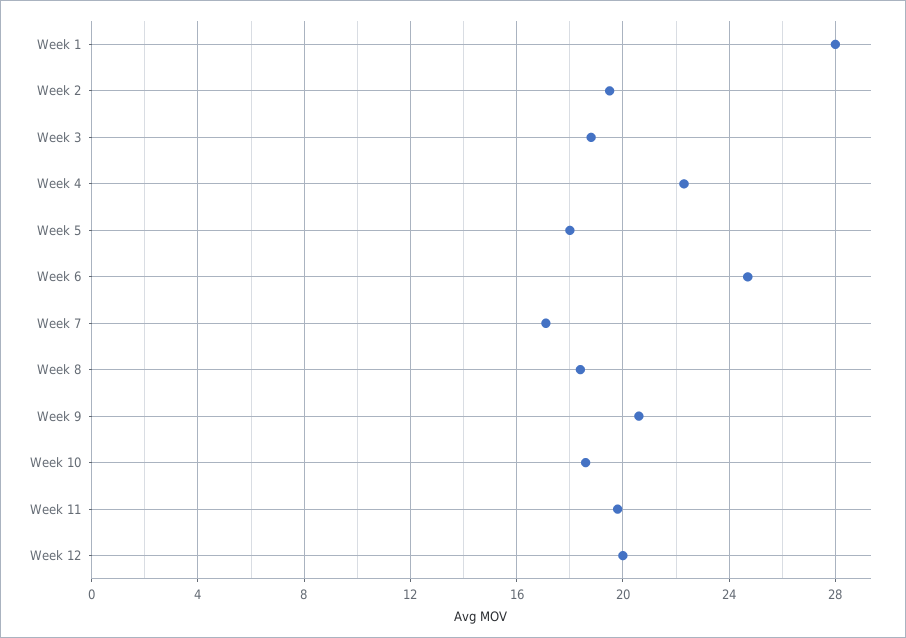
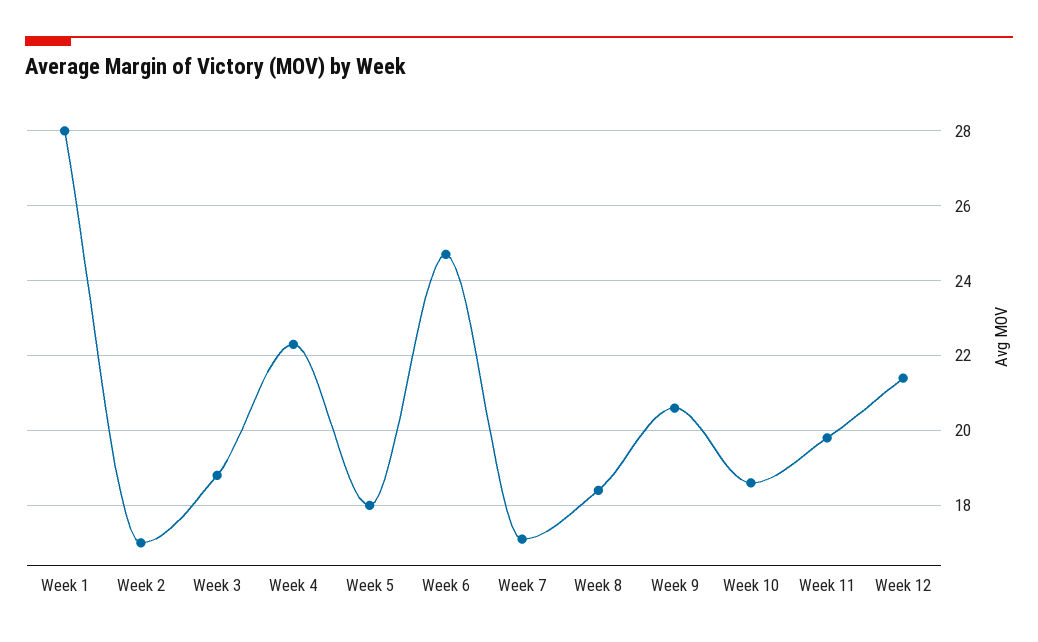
Week 2: 19.5 -> 17
Week 12: 20 -> 21.5

